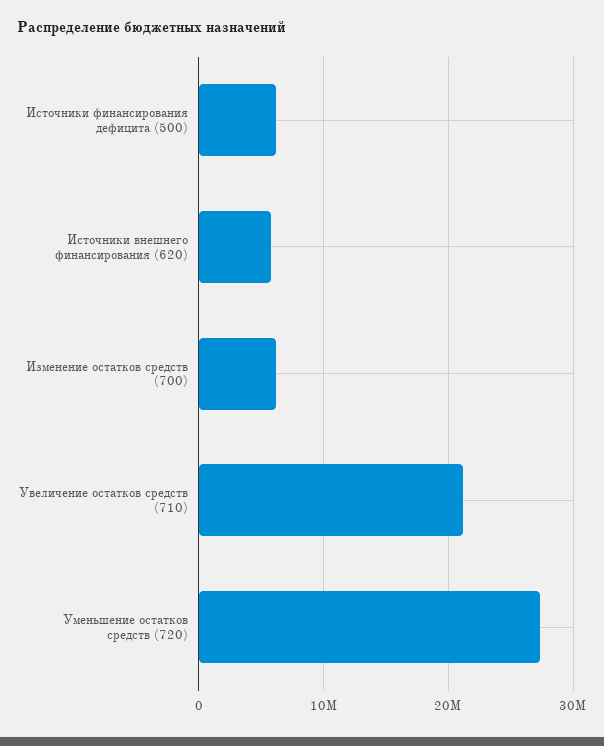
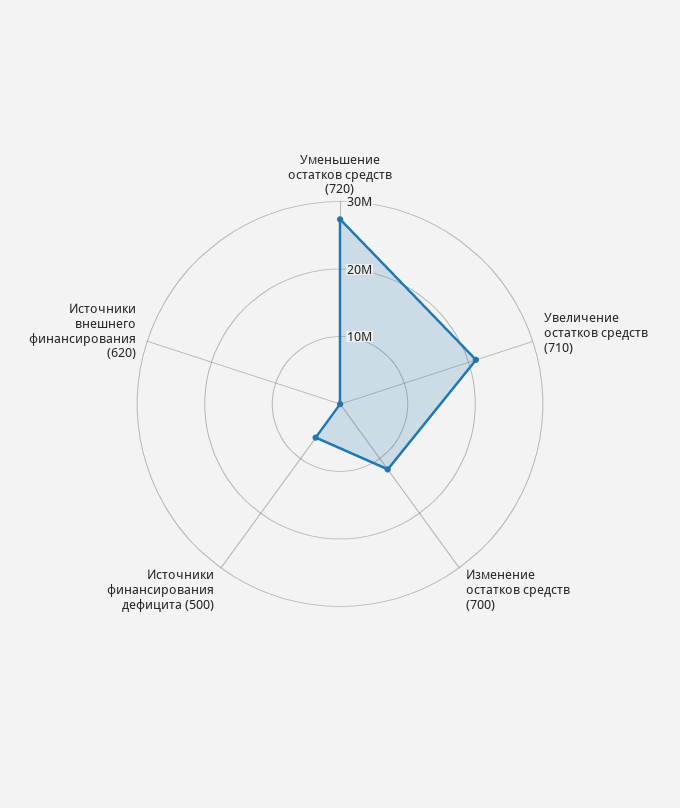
Источники внешнего финансирования (620): 6000000 -> 0
Изменение остатков средств (700): 6000000 -> 12000000

